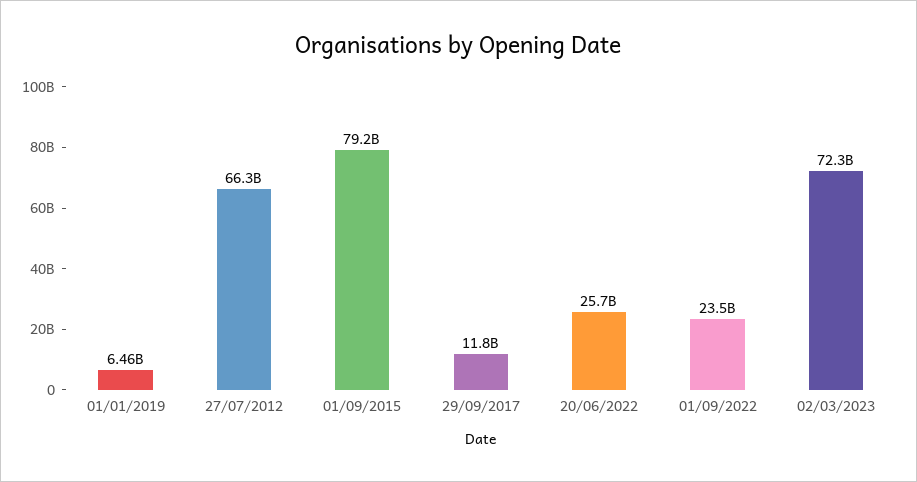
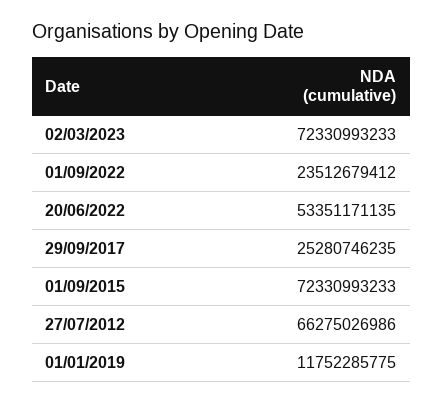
01/01/2019: 6460000000 -> 11752285775
01/09/2015: 79200000000 -> 72330993233
29/09/2017: 11800000000 -> 25280746235
20/06/2022: 25700000000 -> 53351171135

